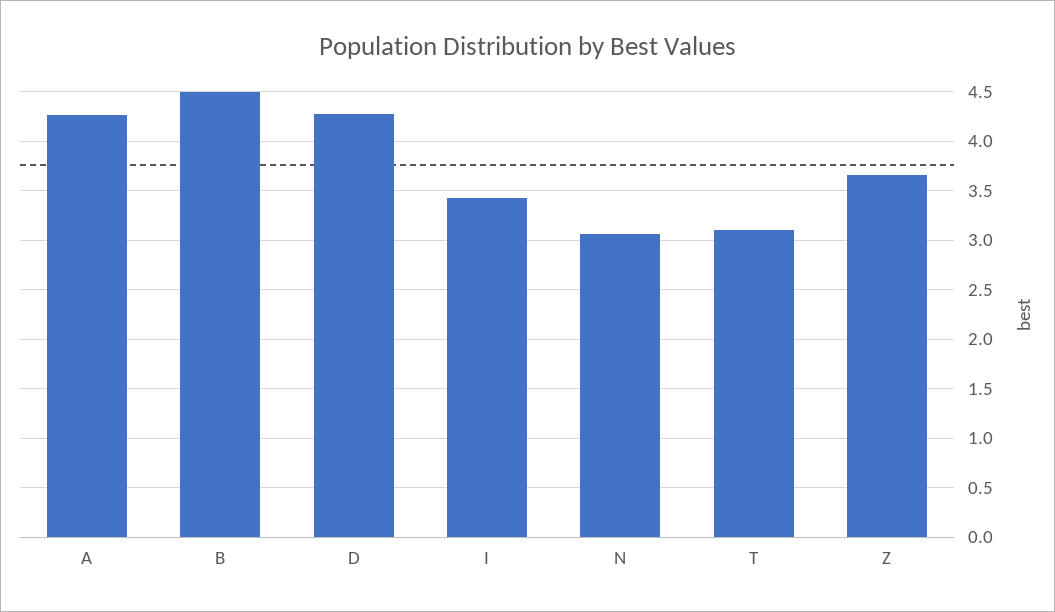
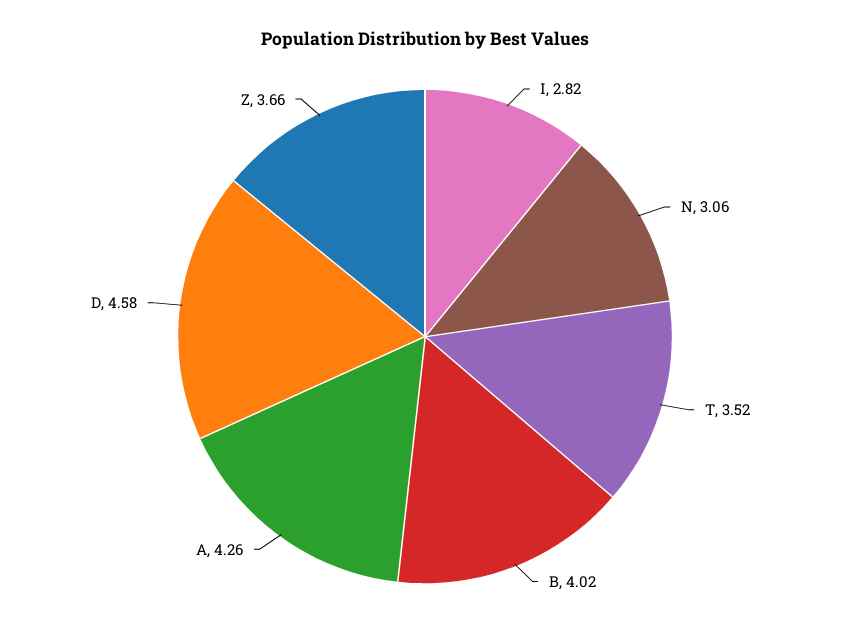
B: 4.5 -> 4.02
D: 4.3 -> 4.58
I: 3.4 -> 2.82
T: 3.1 -> 3.52

